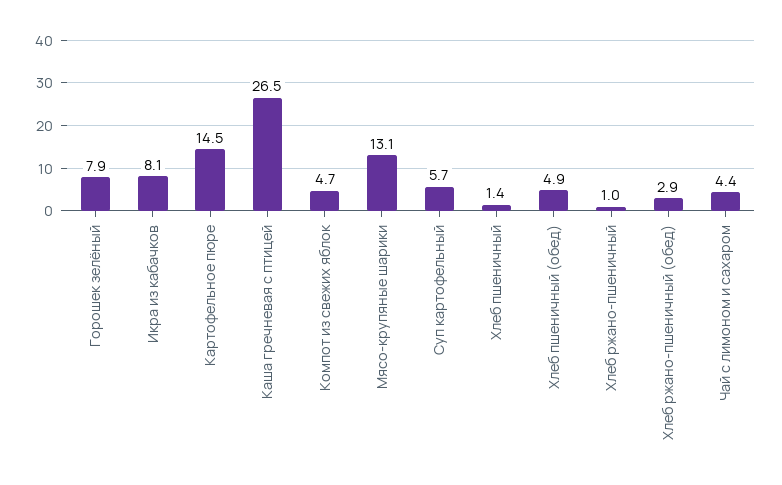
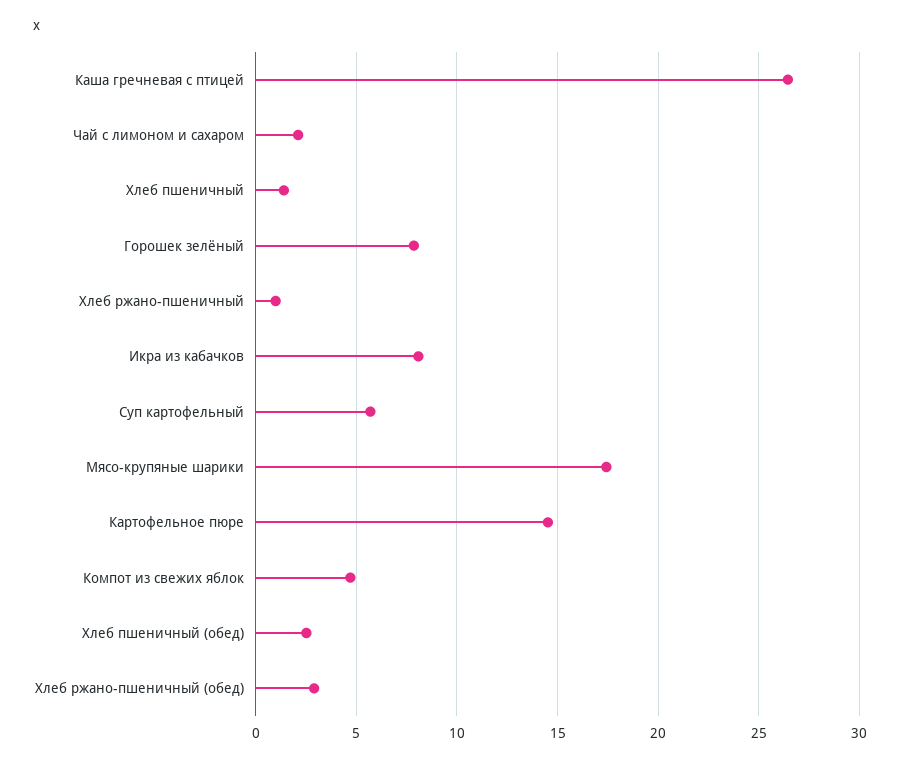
Мясо-крупяные шарики: 13.1 -> 17.5
Хлеб пшеничный (обед): 4.9 -> 2.5
Чай с лимоном и сахаром: 4.4 -> 2

